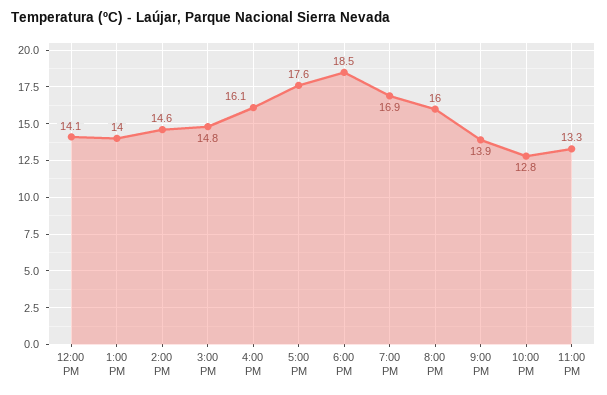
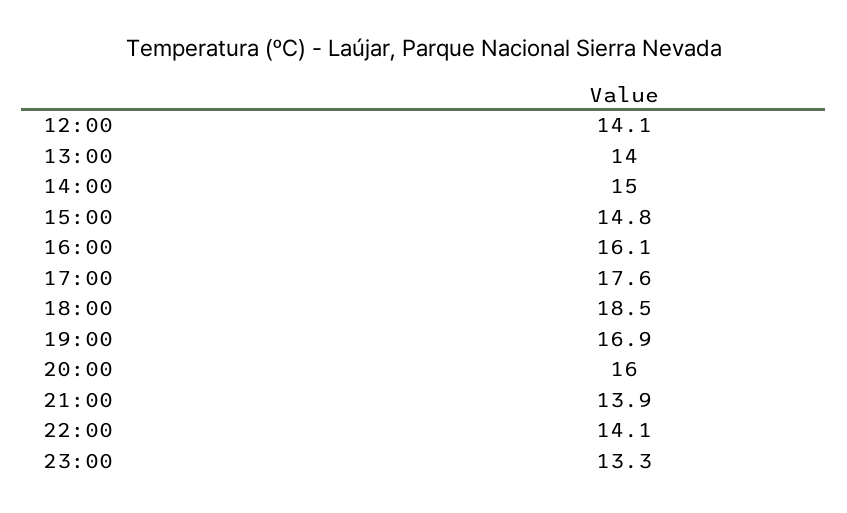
2:00 PM: 14.6 -> 15
10:00 PM: 12.8 -> 14.1

